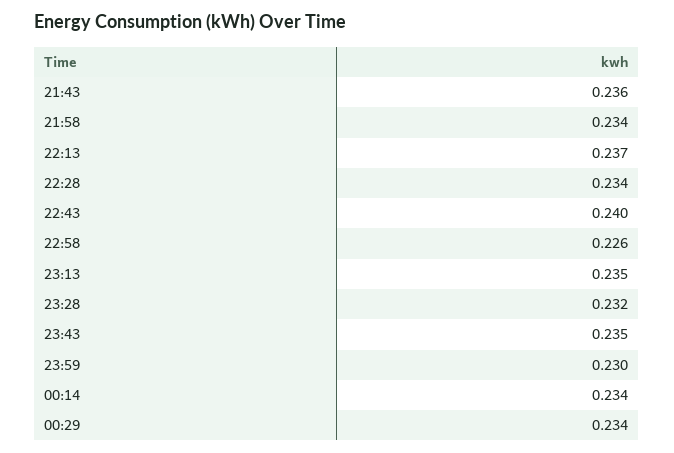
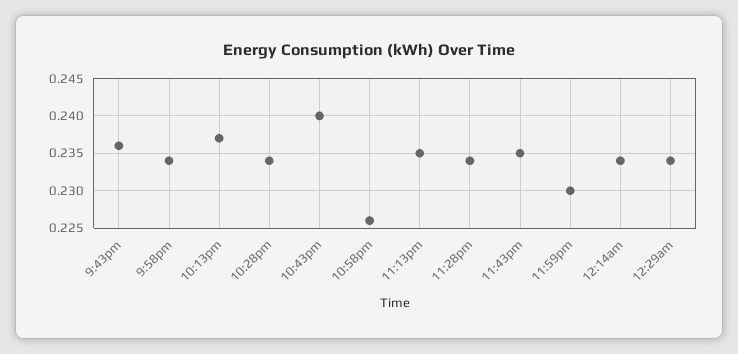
23:28: 0.232 -> 0.234

